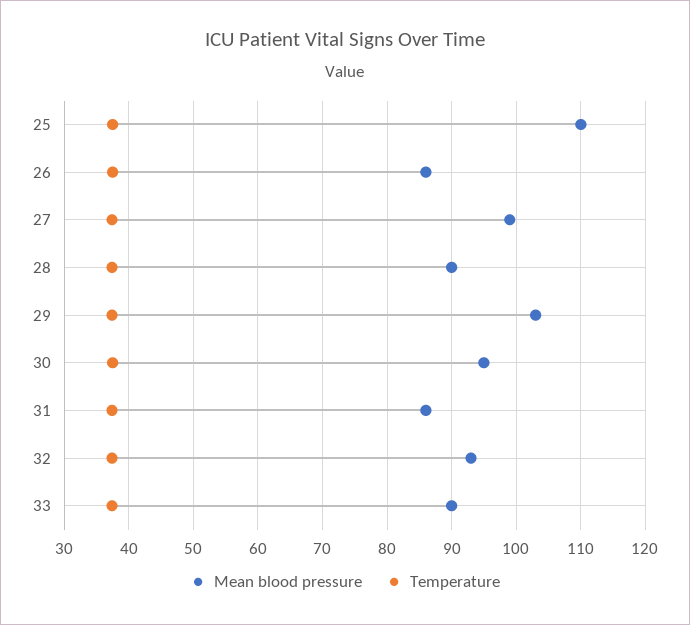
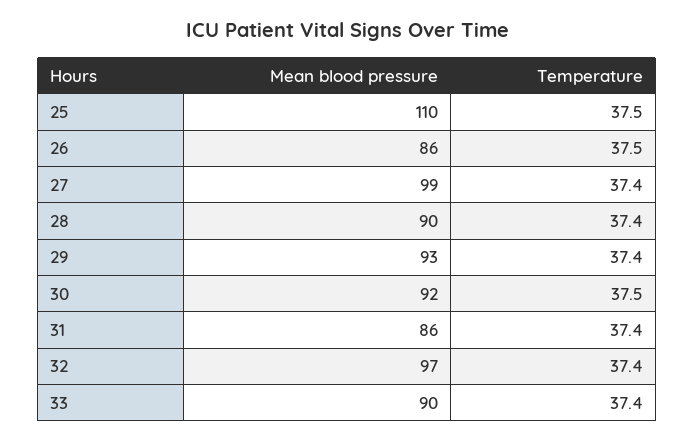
Mean blood pressure, 29: 103 -> 93
Mean blood pressure, 30: 95 -> 92
Mean blood pressure, 32: 93 -> 97

